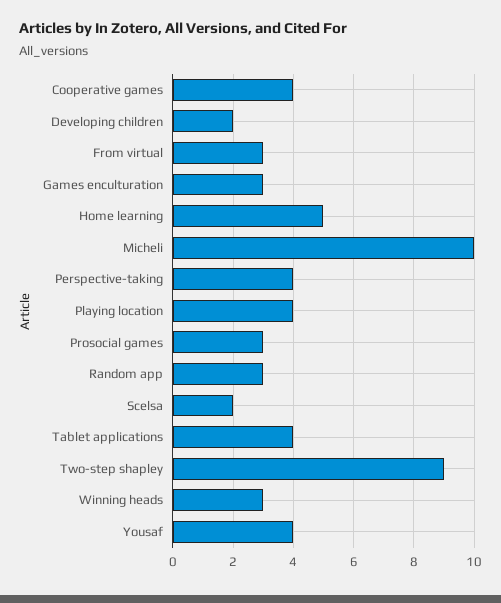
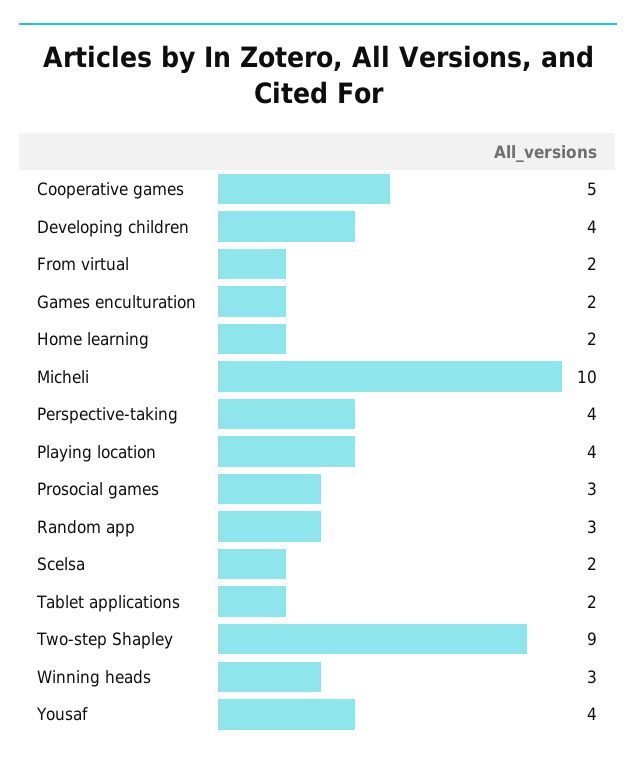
Cooperative games: 4 -> 5
Developing children: 2 -> 4
From virtual: 3 -> 2
Games enculturation: 3 -> 2
Home learning: 5 -> 2
Tablet applications: 4 -> 2

